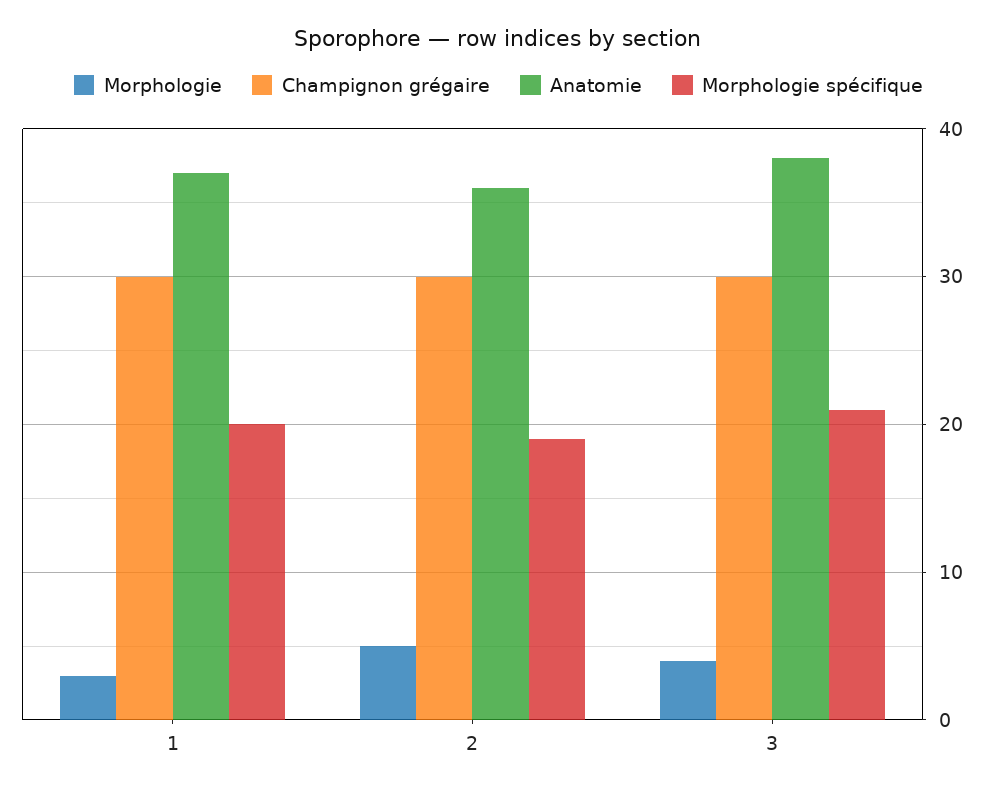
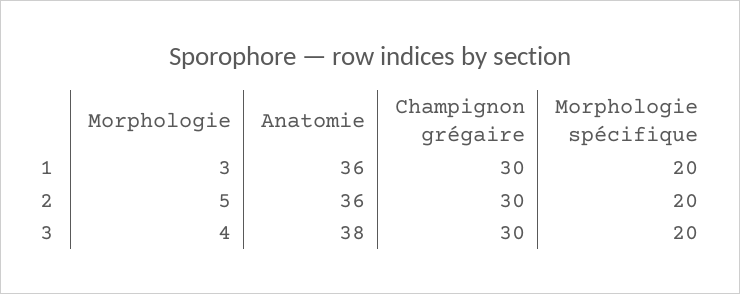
Anatomie, 1: 37 -> 36
Morphologie spécifique, 2: 19 -> 20
Morphologie spécifique, 3: 21 -> 20

